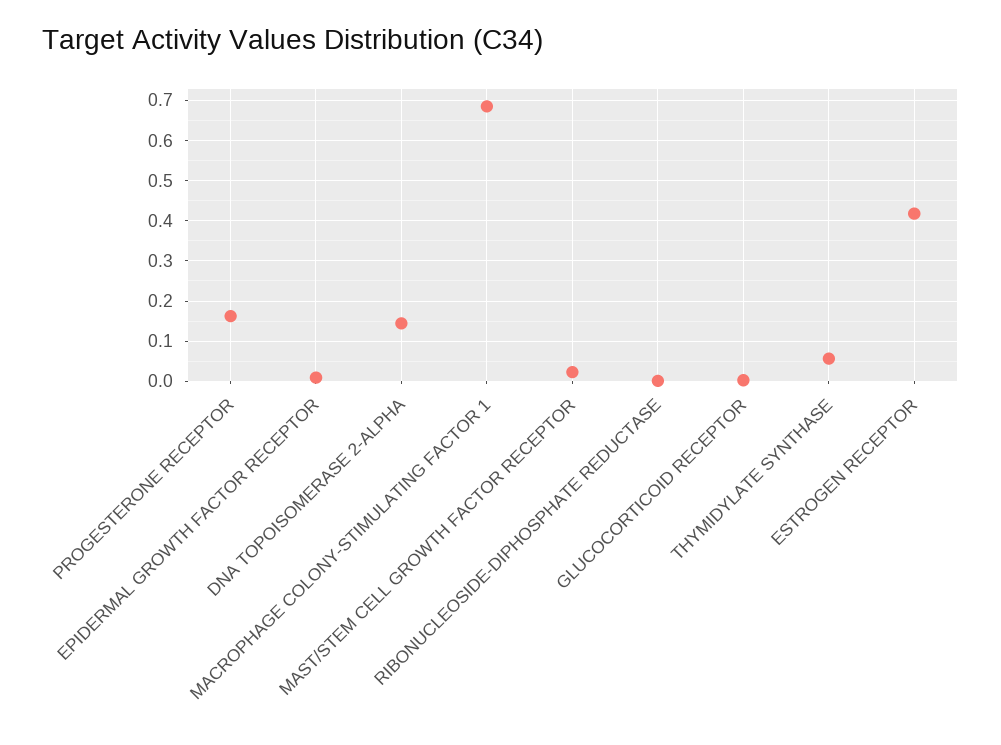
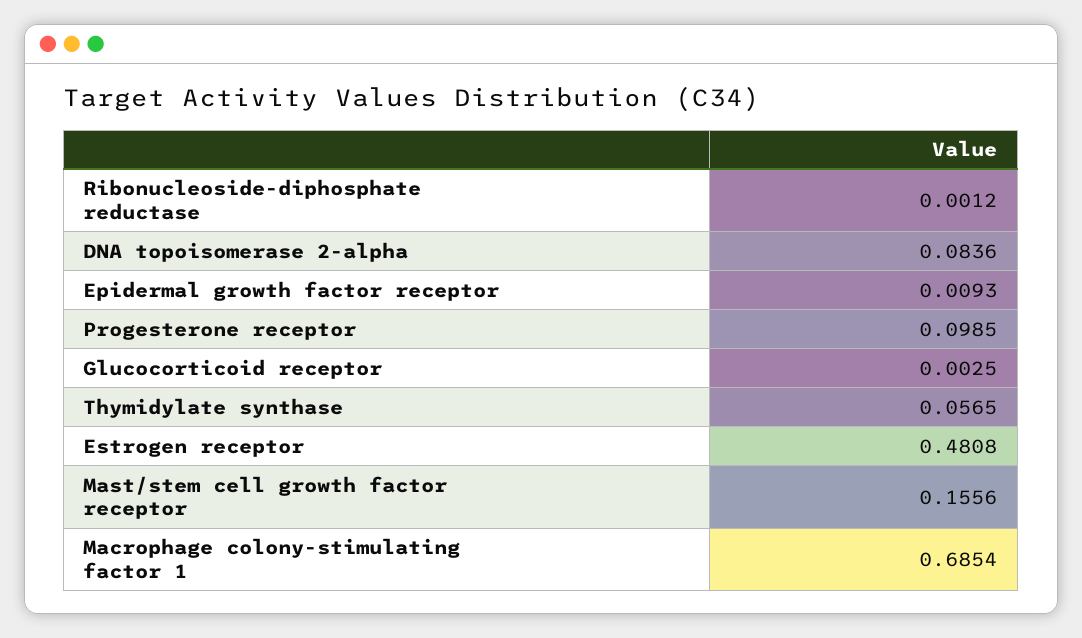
PROGESTERONE RECEPTOR: 0.16 -> 0.0985
DNA TOPOISOMERASE 2-ALPHA: 0.14 -> 0.0836
MAST/STEM CELL GROWTH FACTOR RECEPTOR: 0.02 -> 0.1556
ESTROGEN RECEPTOR: 0.42 -> 0.4808

